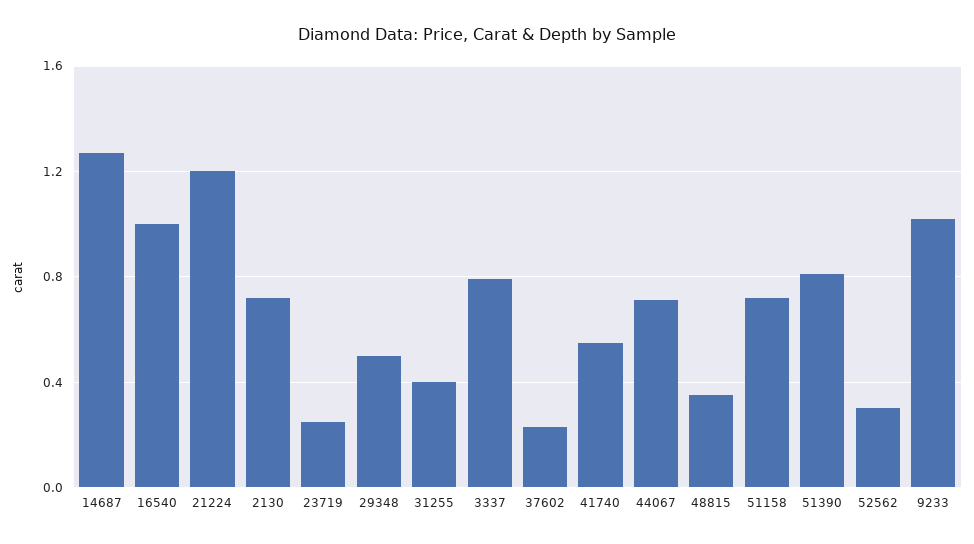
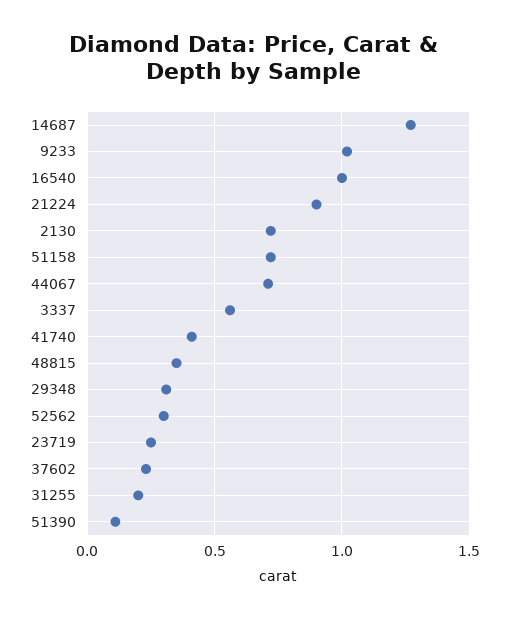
21224: 1.2 -> 0.9
29348: 0.5 -> 0.3
31255: 0.4 -> 0.2
3337: 0.8 -> 0.55
41740: 0.55 -> 0.4
51390: 0.8 -> 0.1

